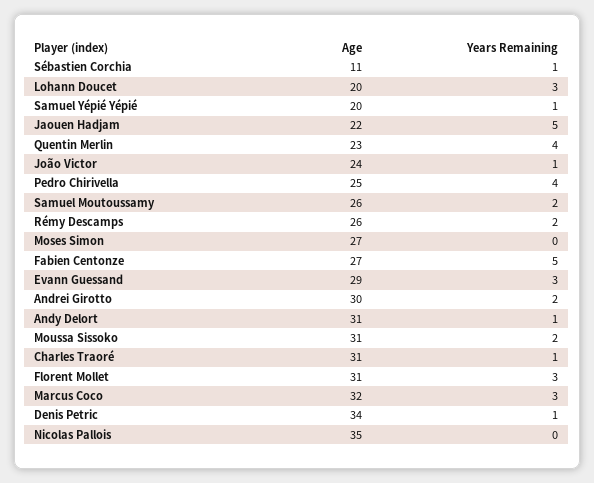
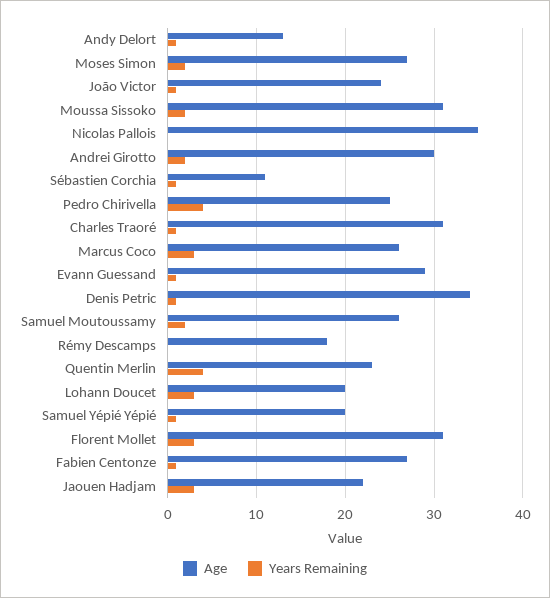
Years Remaining, Jaouen Hadjam: 5 -> 3
Age, Rémy Descamps: 26 -> 18
Years Remaining, Rémy Descamps: 2 -> 0
Years Remaining, Moses Simon: 0 -> 2
Years Remaining, Fabien Centonze: 5 -> 1
Years Remaining, Evann Guessand: 3 -> 1
Age, Andy Delort: 31 -> 13
Age, Marcus Coco: 32 -> 26

